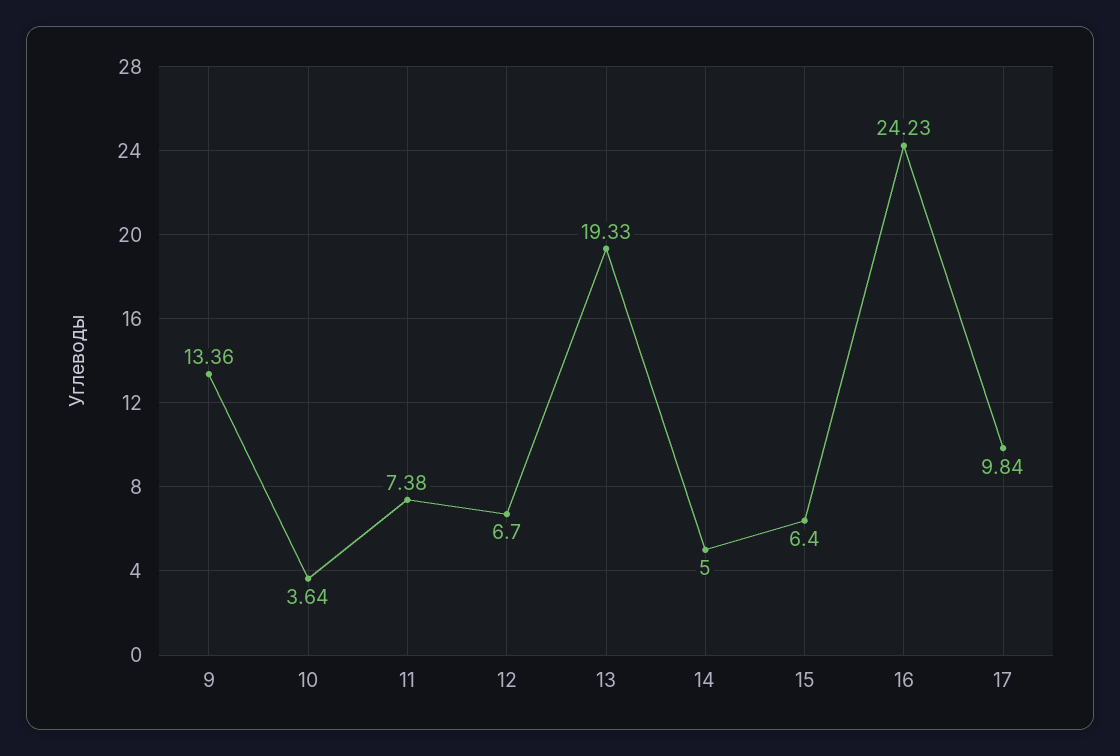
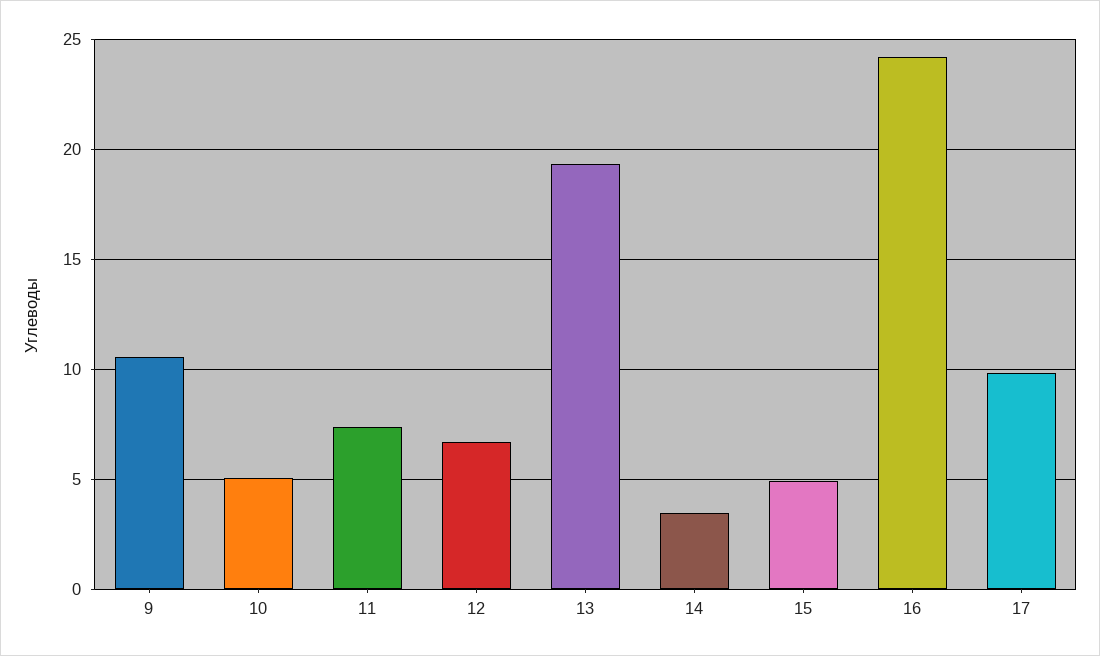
9: 13.36 -> 10.5
10: 3.64 -> 5
14: 5 -> 3.5
15: 6.4 -> 5

